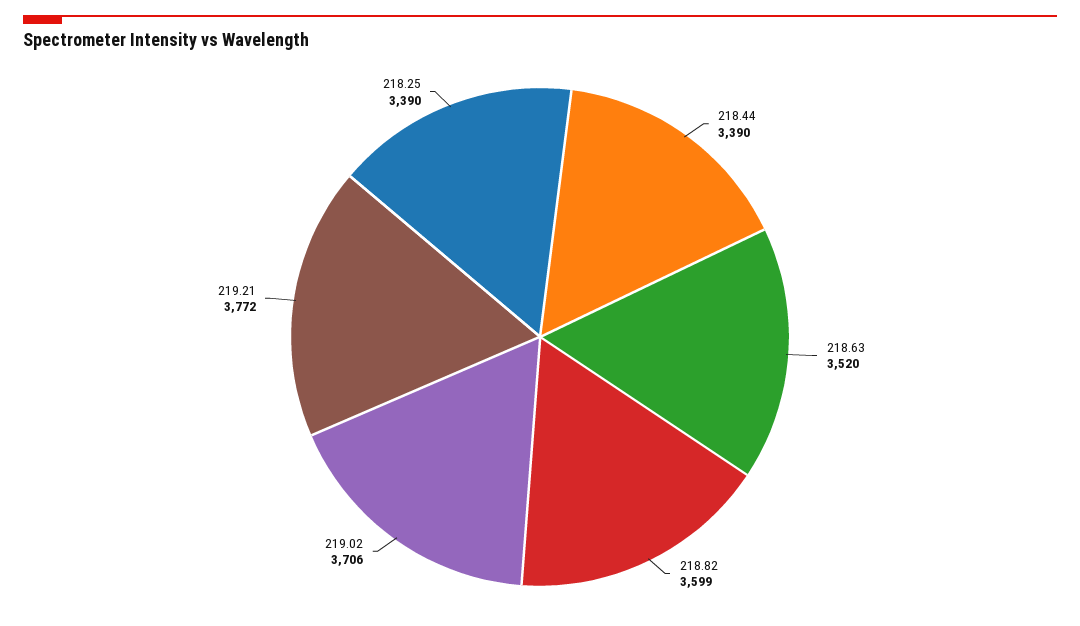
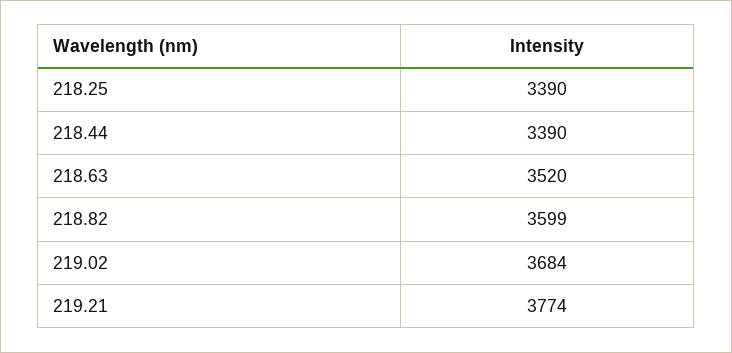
219.02: 3706 -> 3684
219.21: 3772 -> 3774

